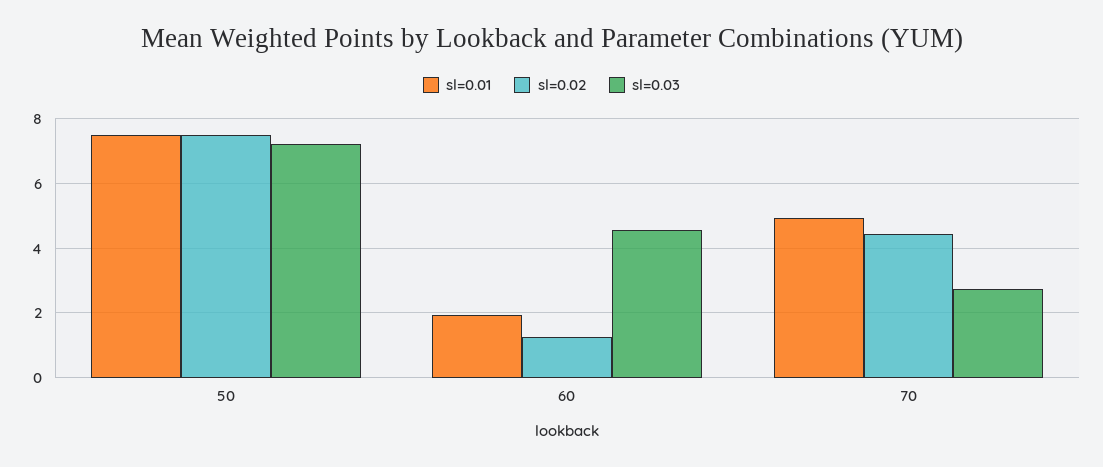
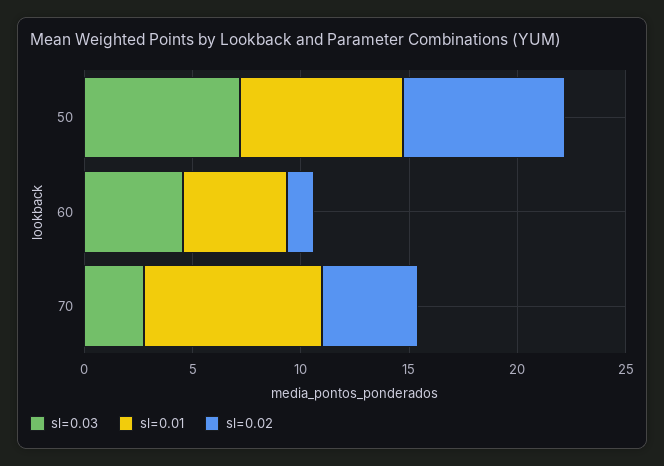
sl=0.01, 60: 2 -> 5
sl=0.01, 70: 5 -> 8

